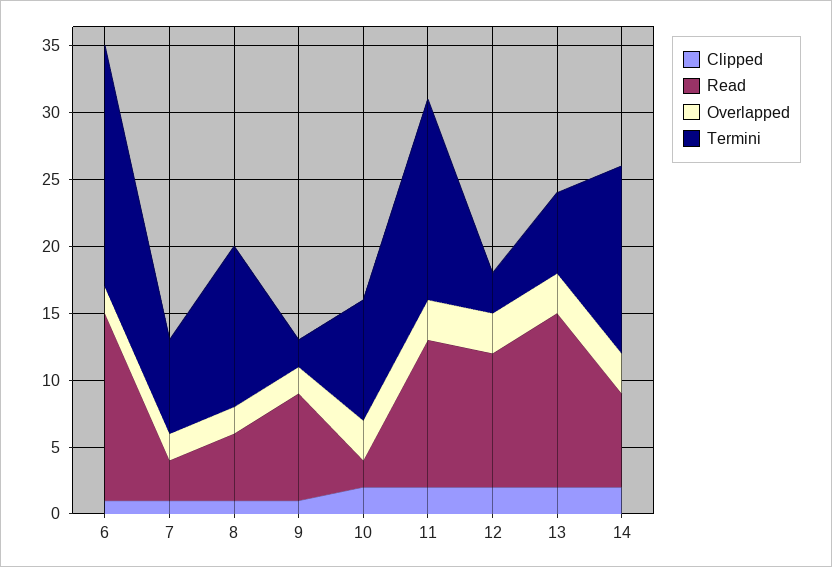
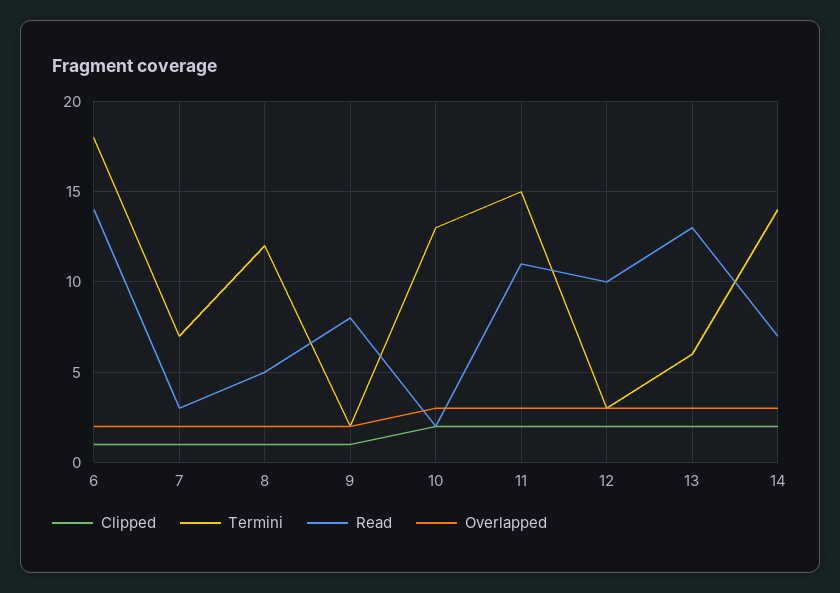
Termini, 10: 9 -> 13

